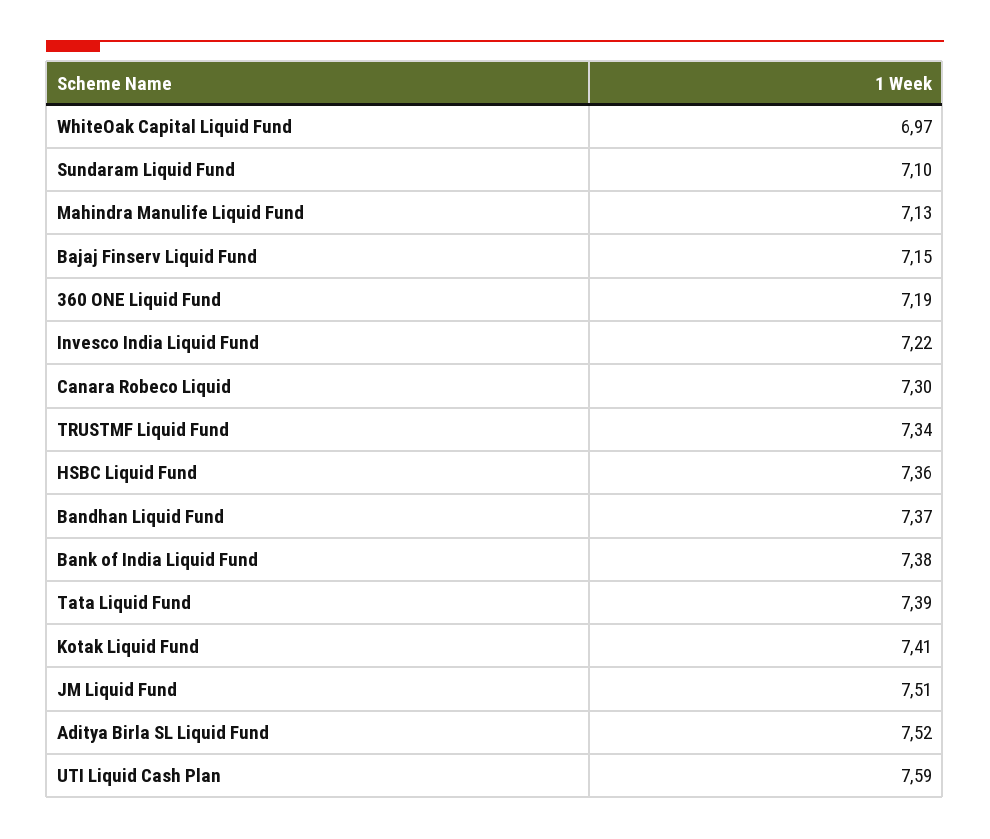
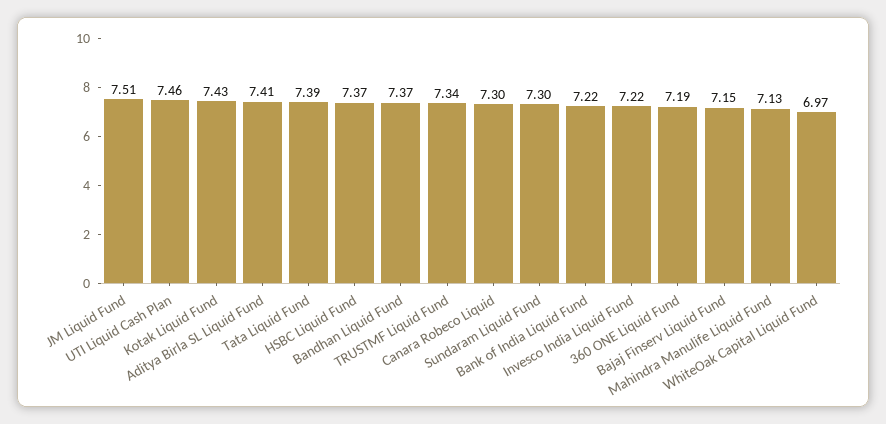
Sundaram Liquid Fund: 7.1 -> 7.3
HSBC Liquid Fund: 7.36 -> 7.37
Bank of India Liquid Fund: 7.38 -> 7.22
Kotak Liquid Fund: 7.41 -> 7.43
Aditya Birla SL Liquid Fund: 7.52 -> 7.41
UTI Liquid Cash Plan: 7.59 -> 7.46

